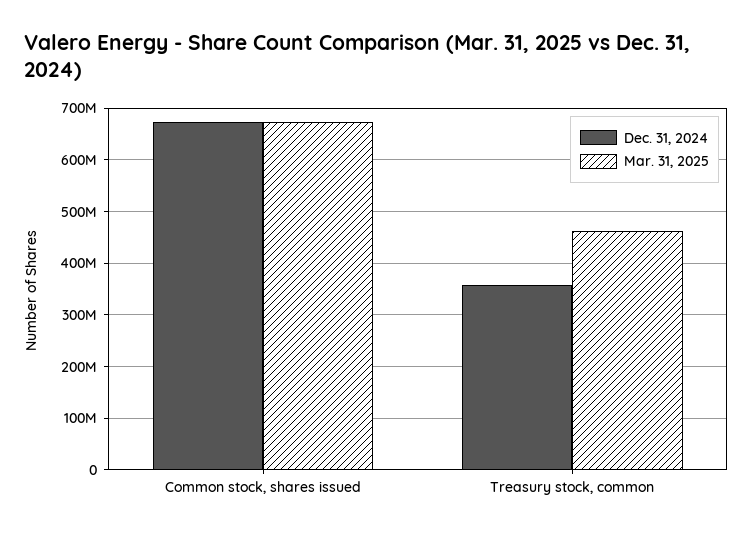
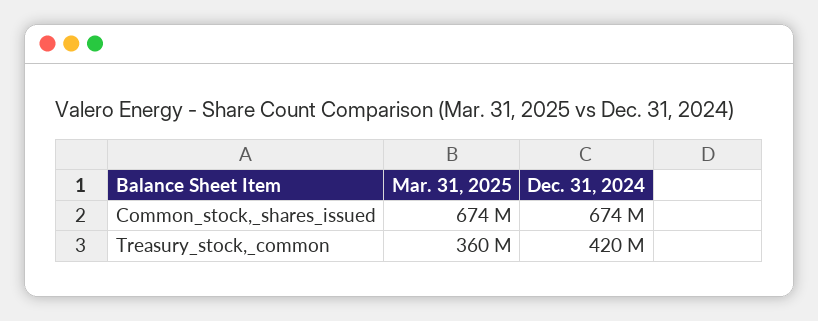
Dec. 31, 2024, Treasury stock, common: 360000000 -> 420000000
Mar. 31, 2025, Treasury stock, common: 460000000 -> 360000000

